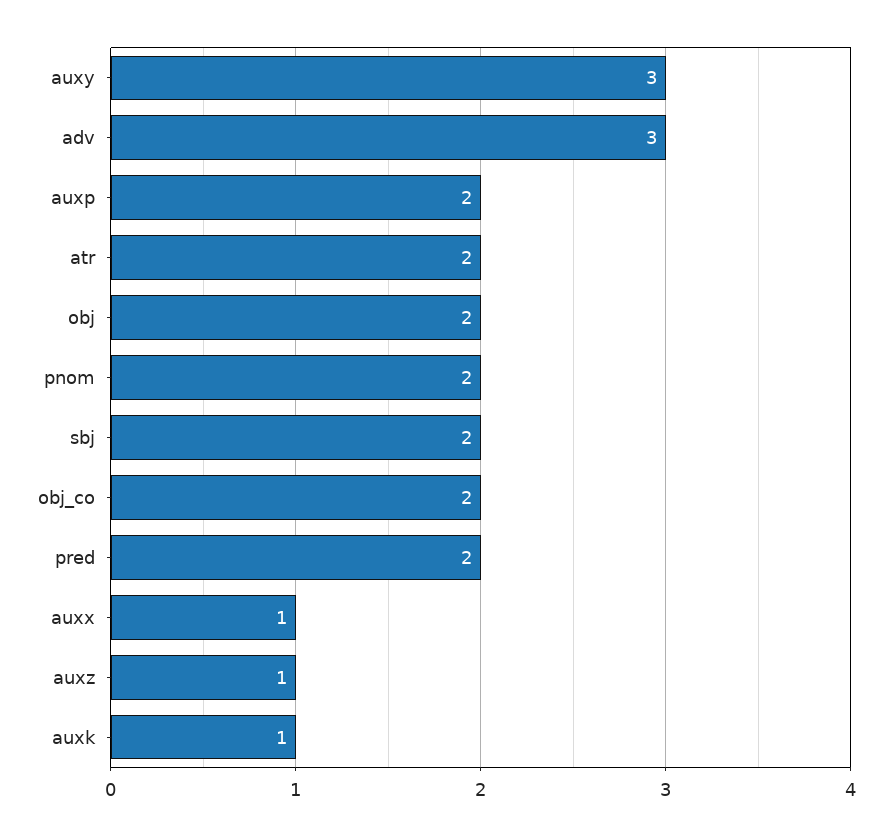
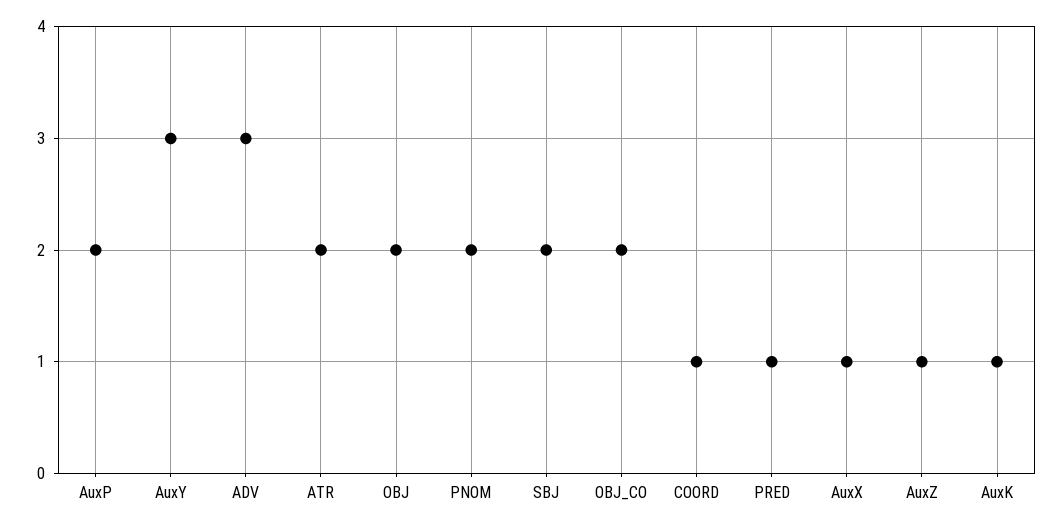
pred: 2 -> 1
COORD: none -> 1

